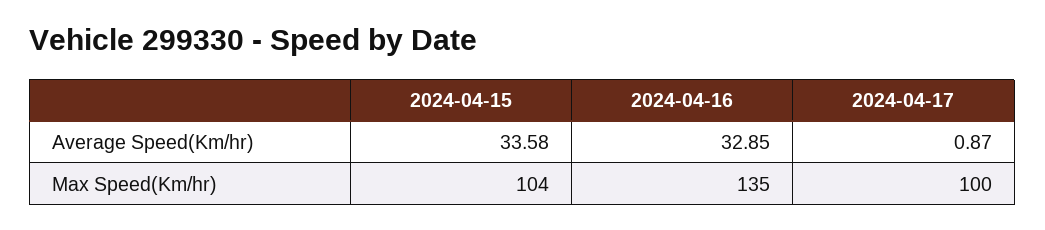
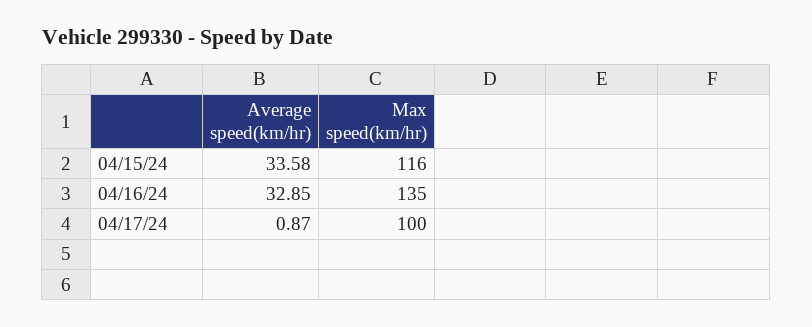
2024-04-15, Max Speed(Km/hr): 104 -> 116

